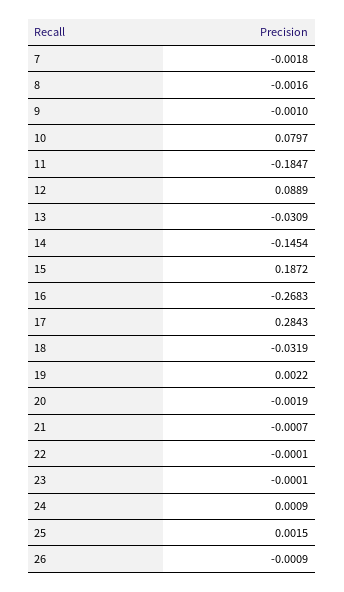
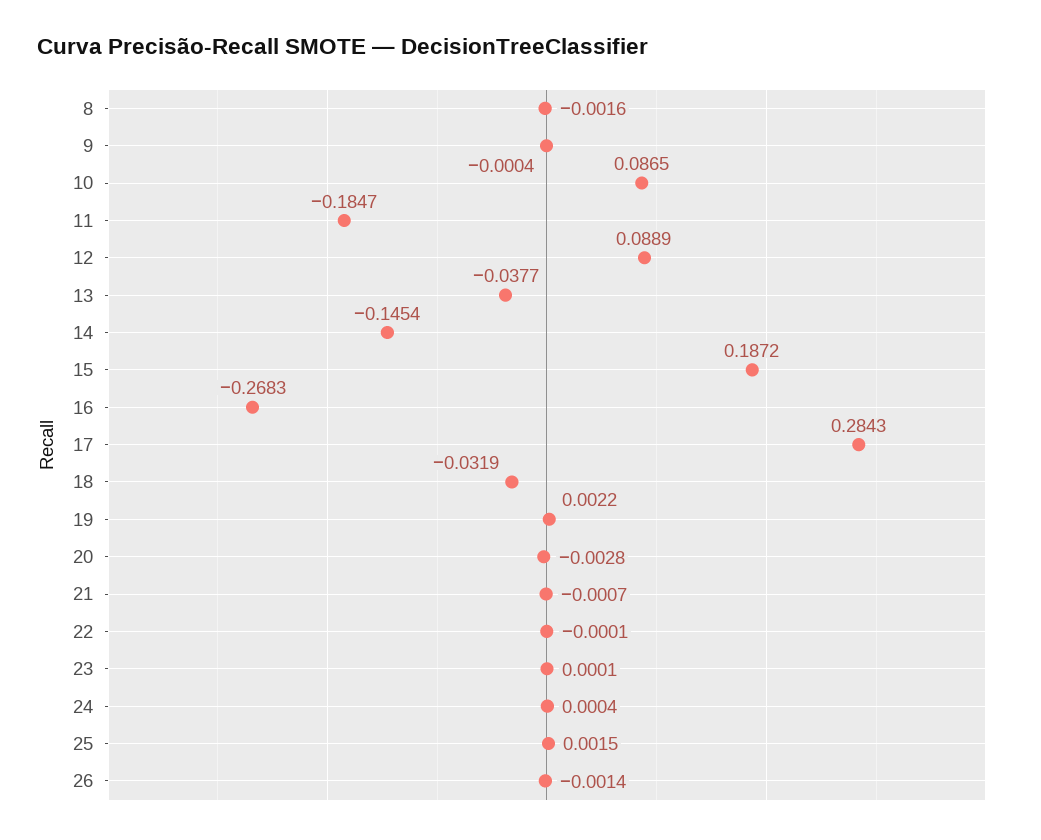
7: -0.0018 -> none
9: -0.001 -> -0.0004
10: 0.0797 -> 0.0865
13: -0.0309 -> -0.0377
20: -0.0019 -> -0.0028
23: -0.0001 -> 0.0001
24: 0.0009 -> 0.0004
26: -0.0009 -> -0.0014

